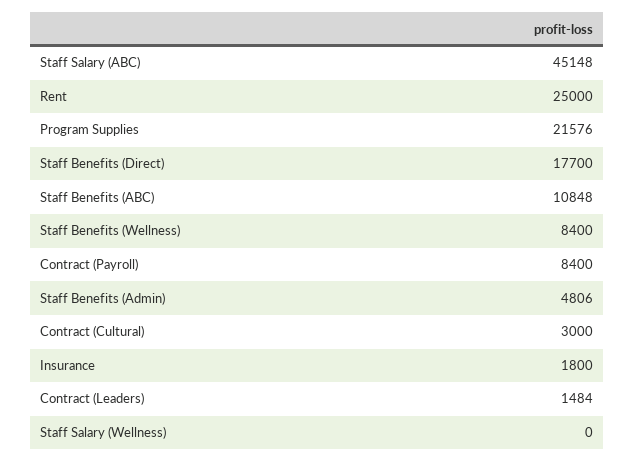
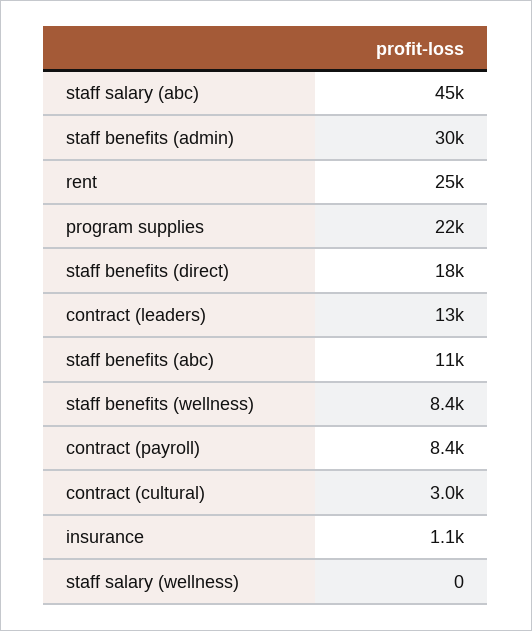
Staff Benefits (Admin): 4806 -> 30000
Insurance: 1800 -> 1100
Contract (Leaders): 1484 -> 13000

